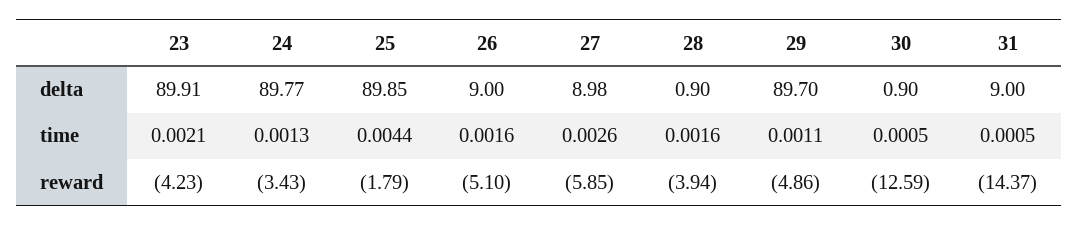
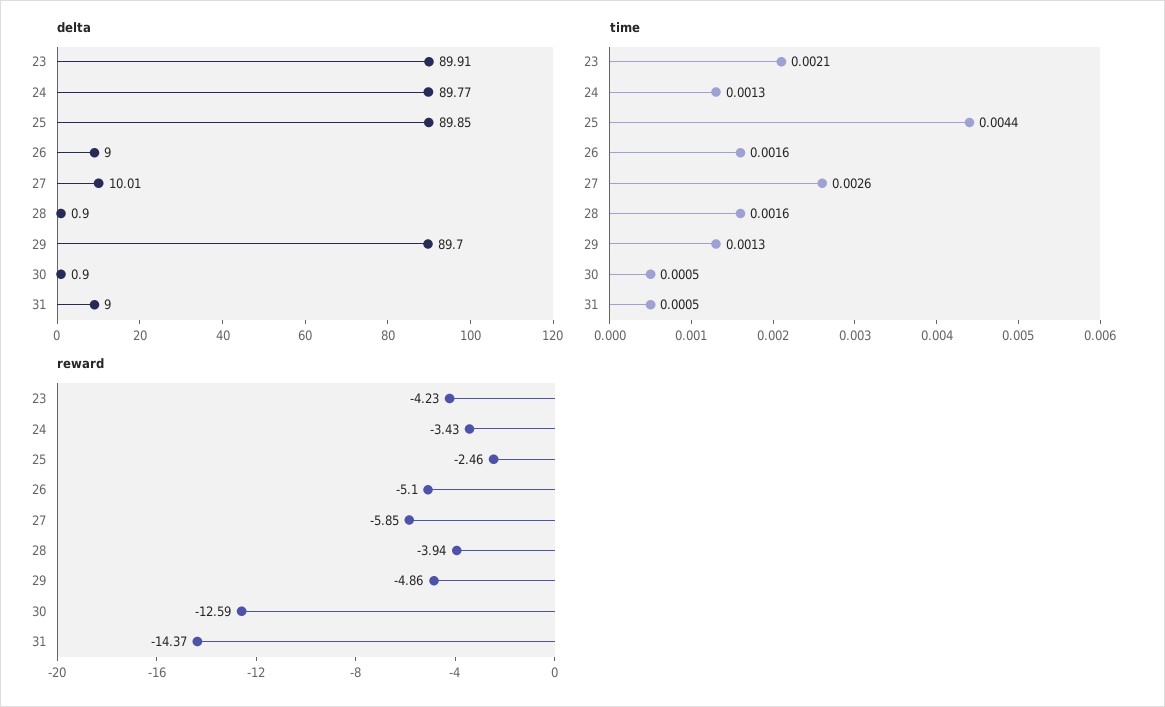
delta, 27: 8.98 -> 10.01
time, 29: 0.0011 -> 0.0013
reward, 25: -1.79 -> -2.46

